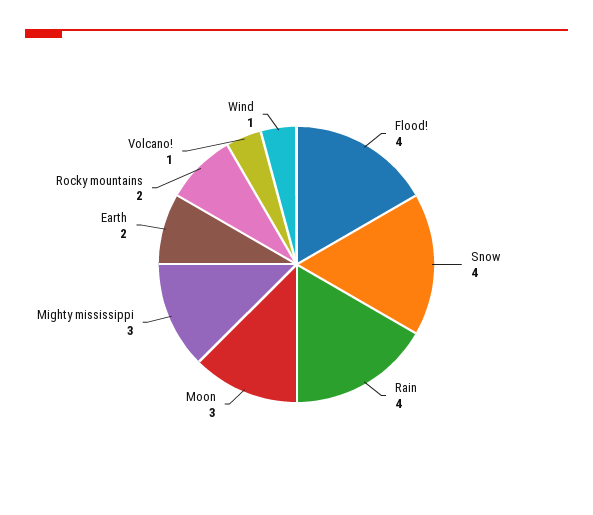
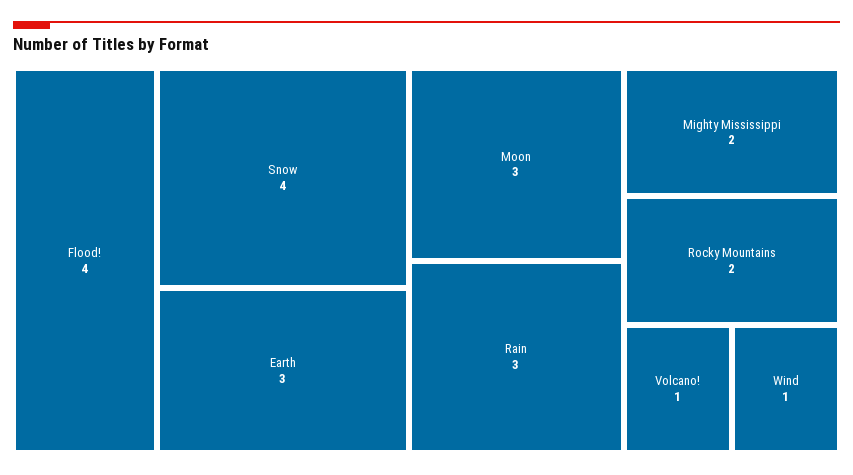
Rain: 4 -> 3
Mighty mississippi: 3 -> 2
Earth: 2 -> 3

